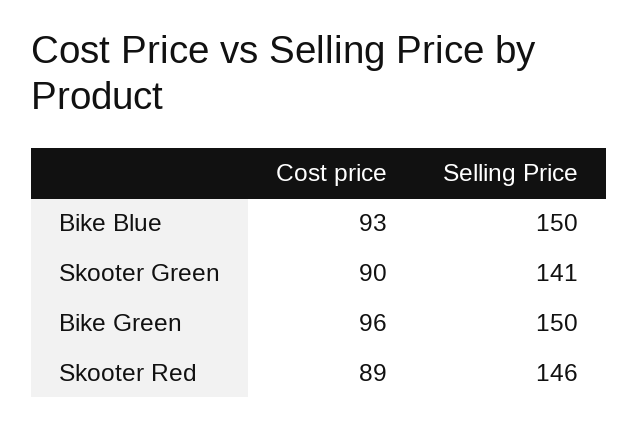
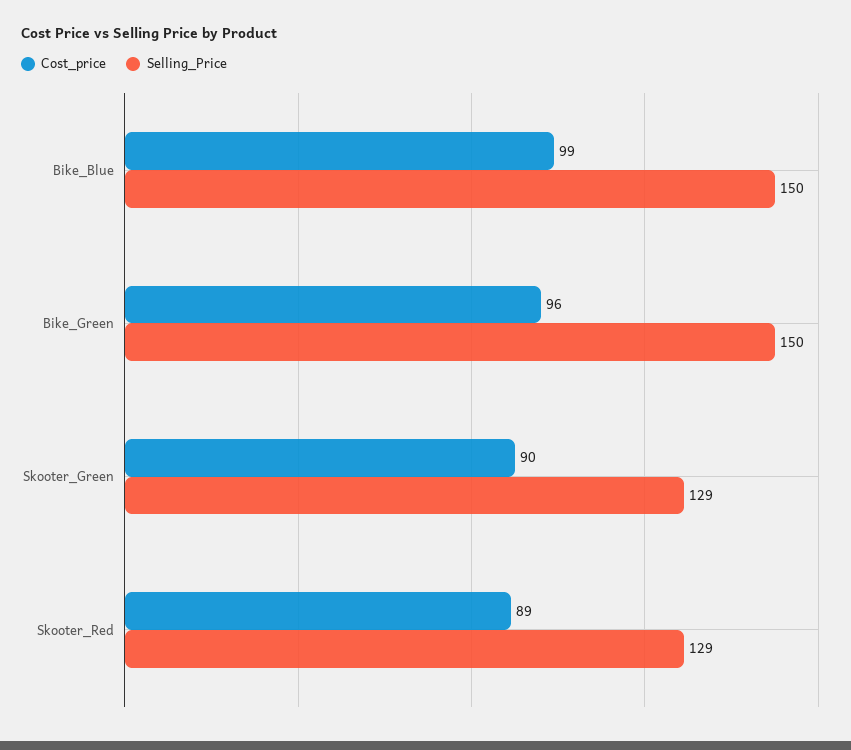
Cost price, Bike Blue: 93 -> 99
Selling Price, Skooter Green: 141 -> 129
Selling Price, Skooter Red: 146 -> 129

